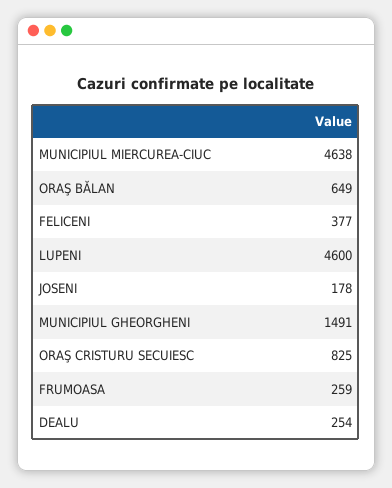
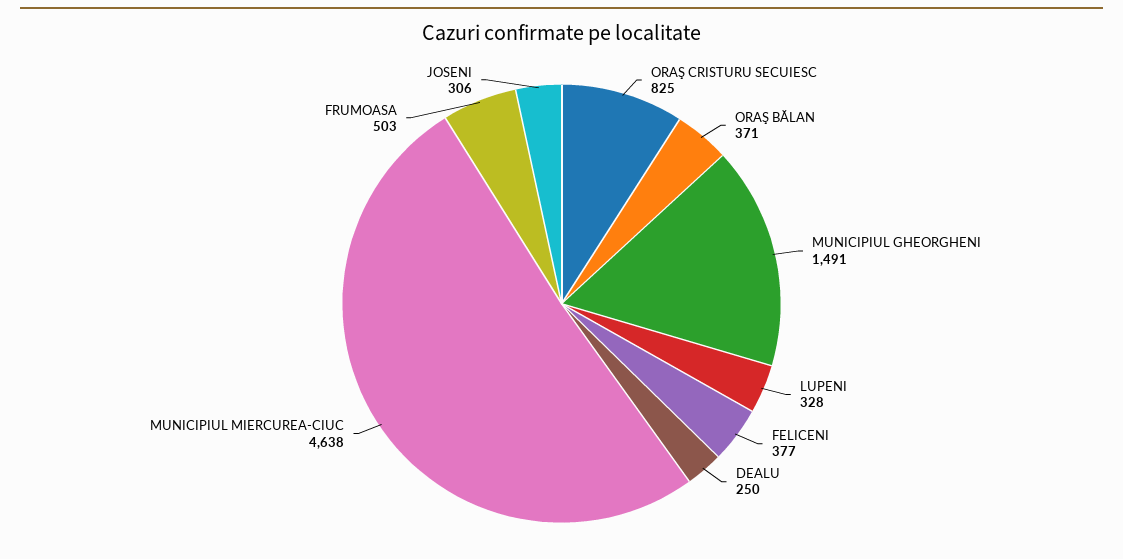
ORAŞ BĂLAN: 649 -> 371
LUPENI: 4600 -> 328
JOSENI: 178 -> 306
FRUMOASA: 259 -> 503
DEALU: 254 -> 250

